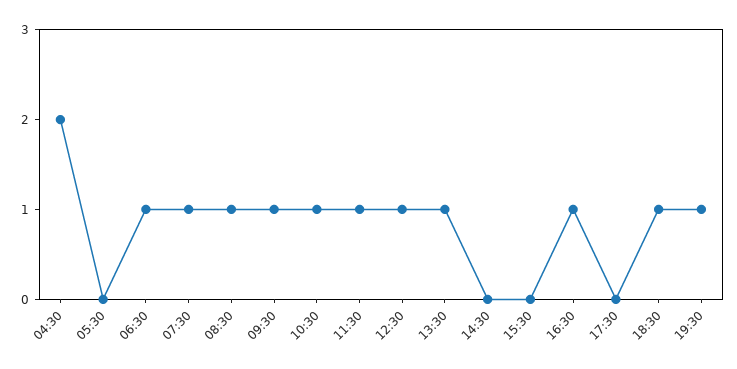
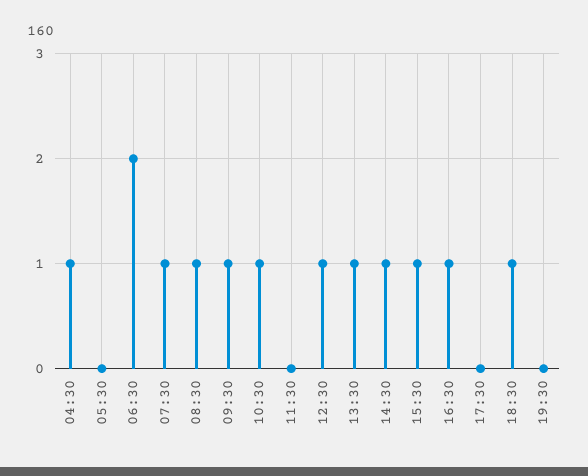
04:30: 2 -> 1
06:30: 1 -> 2
11:30: 1 -> 0
14:30: 0 -> 1
15:30: 0 -> 1
19:30: 1 -> 0

